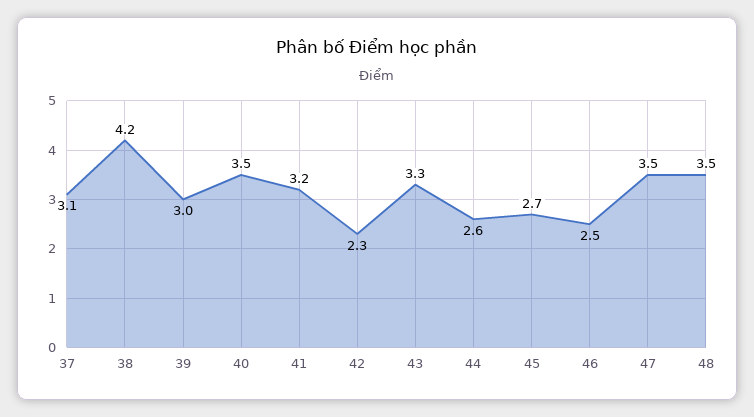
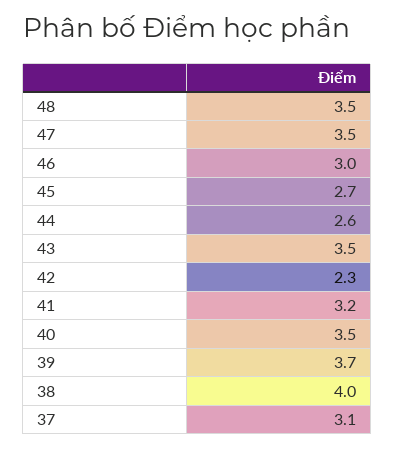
38: 4.2 -> 4
39: 3 -> 3.7
43: 3.3 -> 3.5
46: 2.5 -> 3

